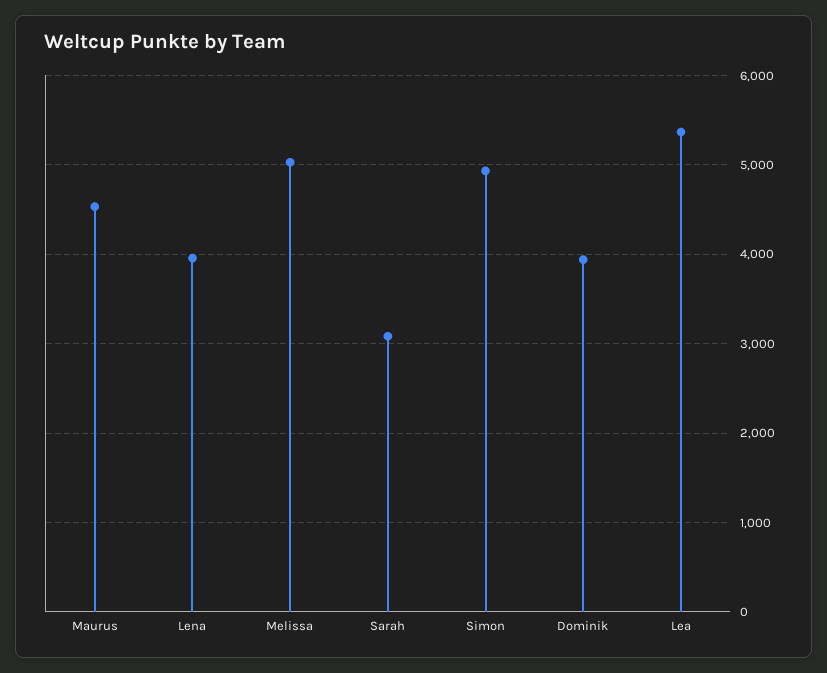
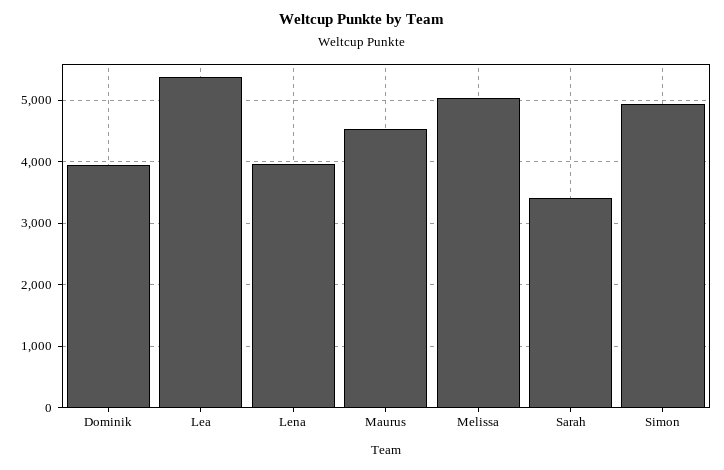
Sarah: 3100 -> 3400

